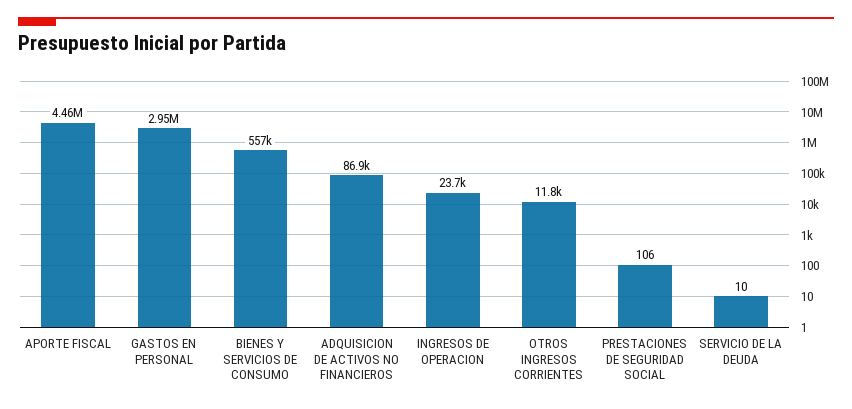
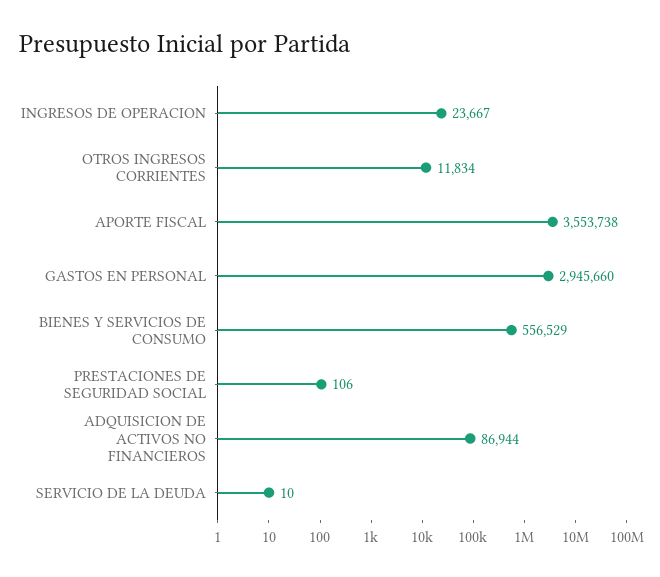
APORTE FISCAL: 4460000 -> 3553738

